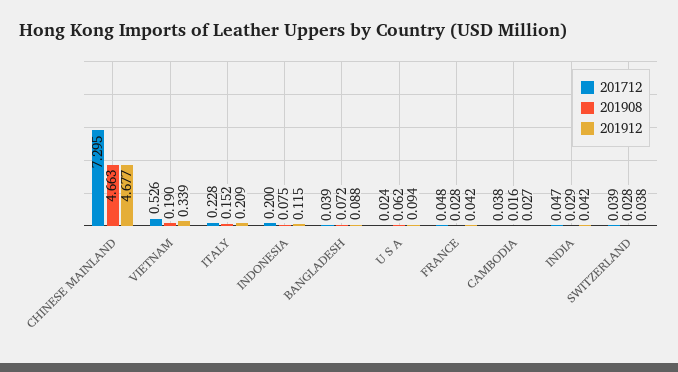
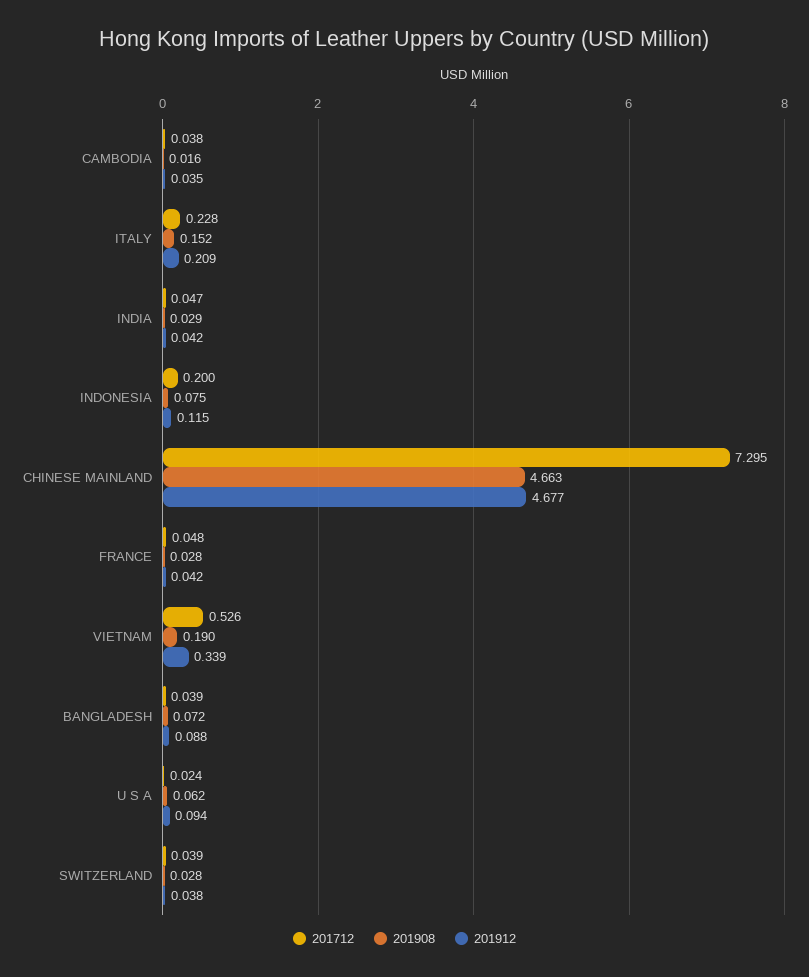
201912, CAMBODIA: 0.027 -> 0.035

